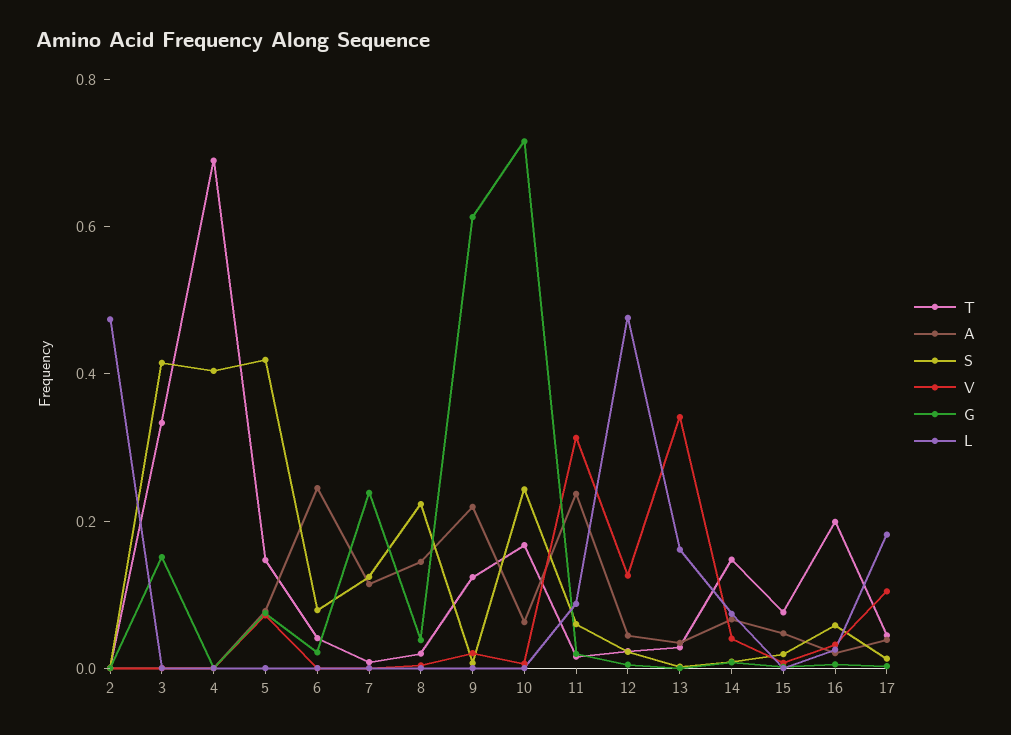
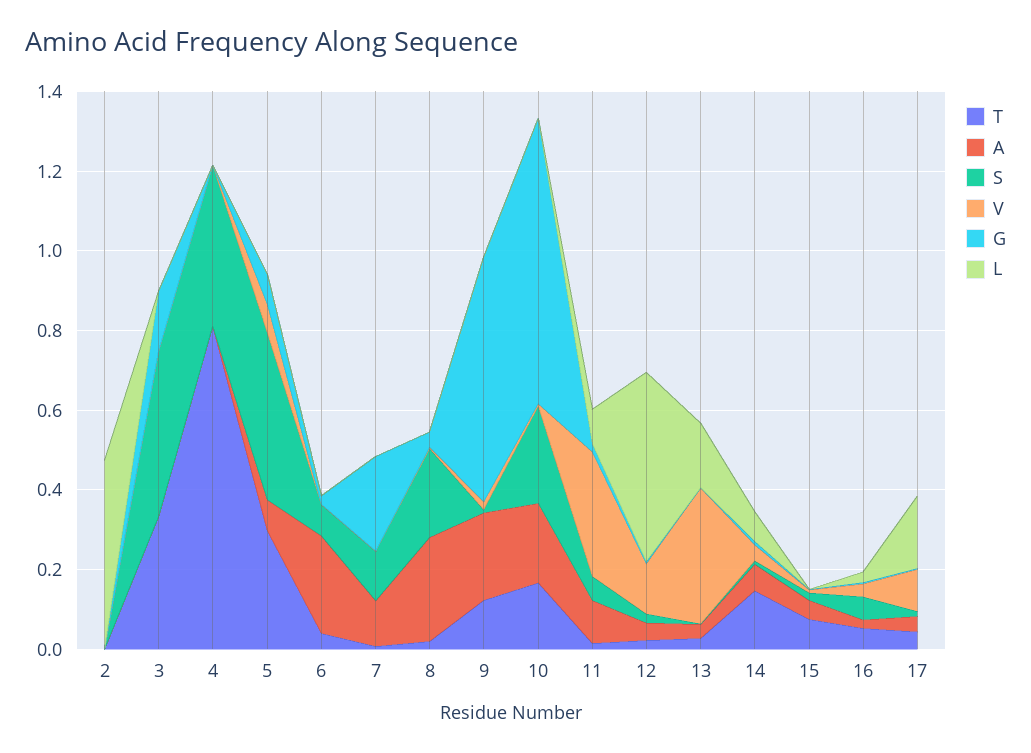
T, 4: 0.7 -> 0.8
T, 5: 0.15 -> 0.3
A, 8: 0.15 -> 0.25
A, 10: 0.05 -> 0.2
A, 11: 0.25 -> 0.1
T, 16: 0.2 -> 0.05

